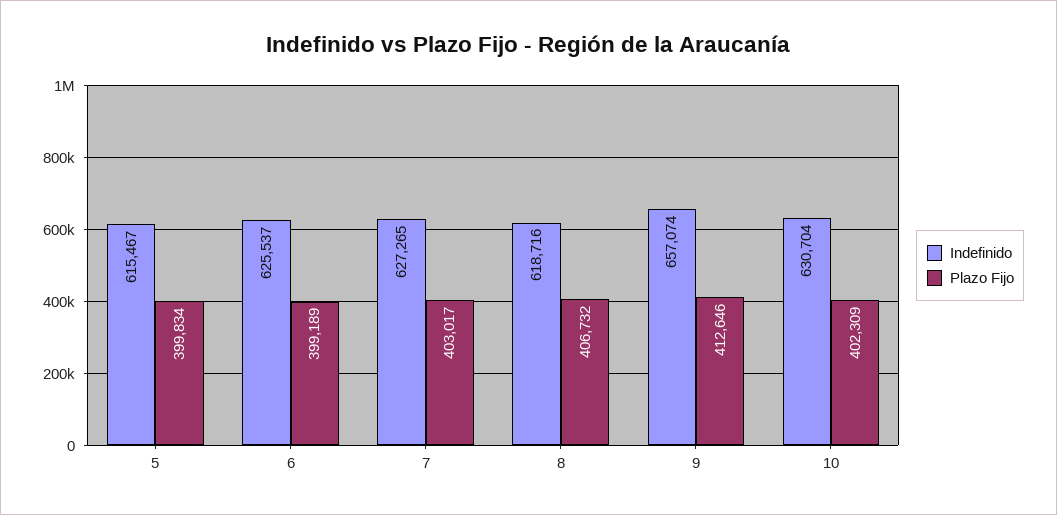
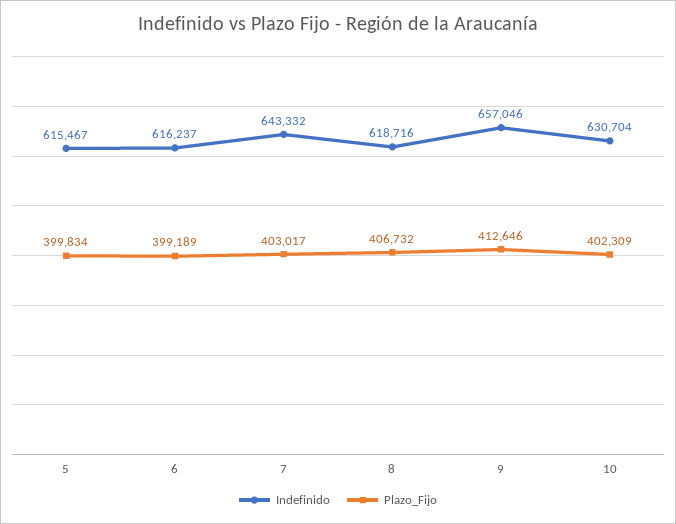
Indefinido, 6: 625537 -> 616237
Indefinido, 7: 627265 -> 643332
Indefinido, 9: 657074 -> 657046

